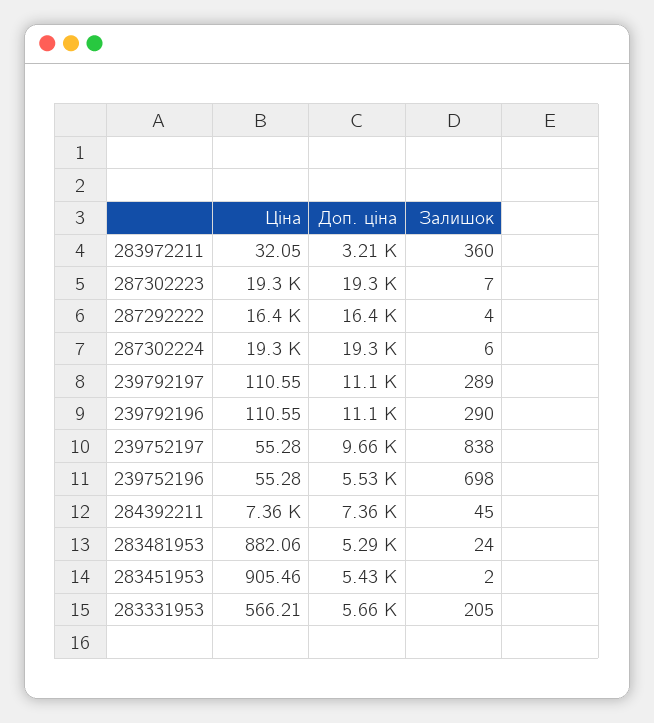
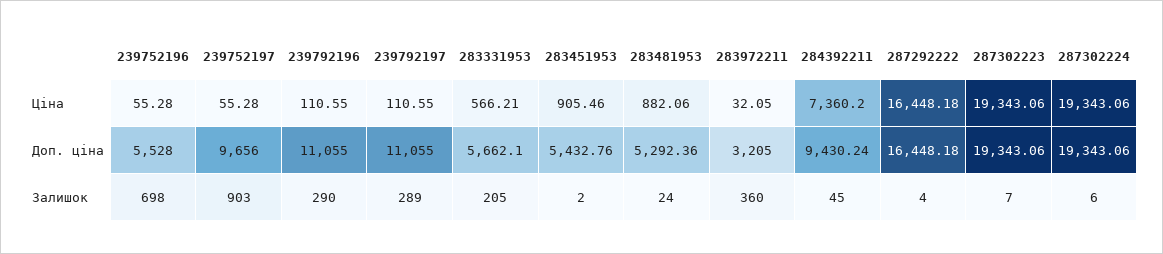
Залишок, 239752197: 838 -> 903
Доп. ціна, 284392211: 7360 -> 9430.24

